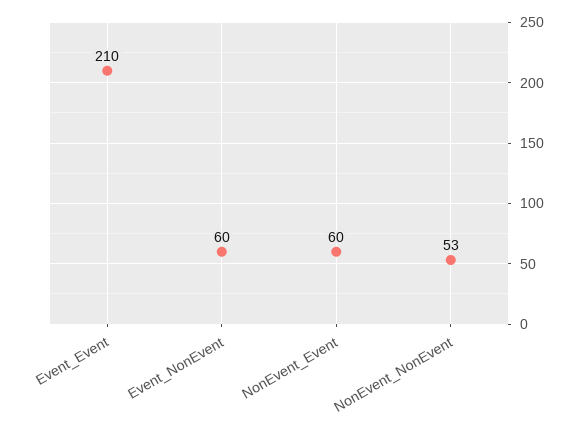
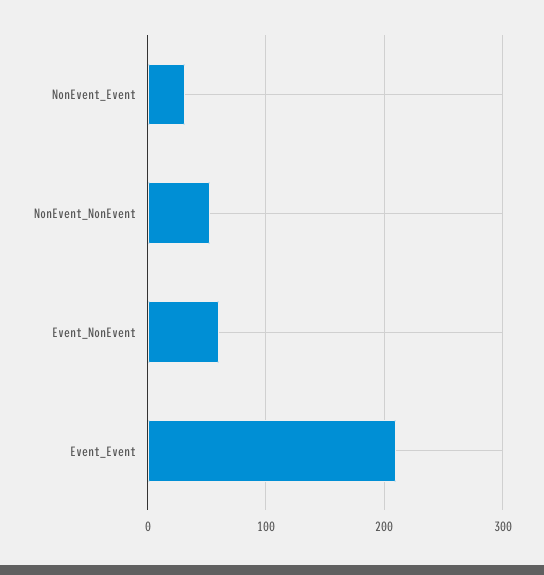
NonEvent_Event: 60 -> 30

